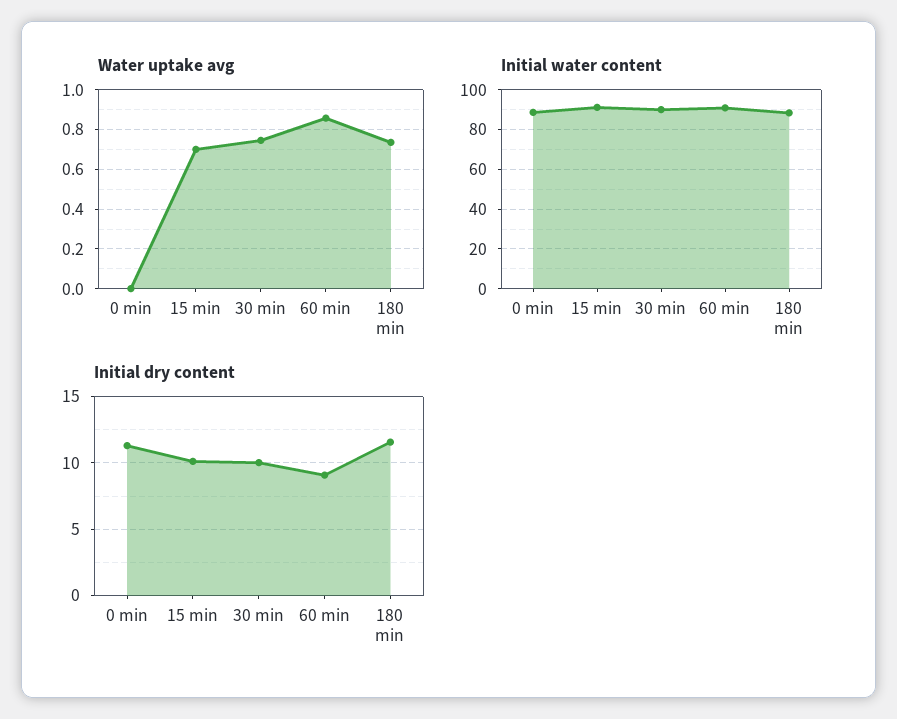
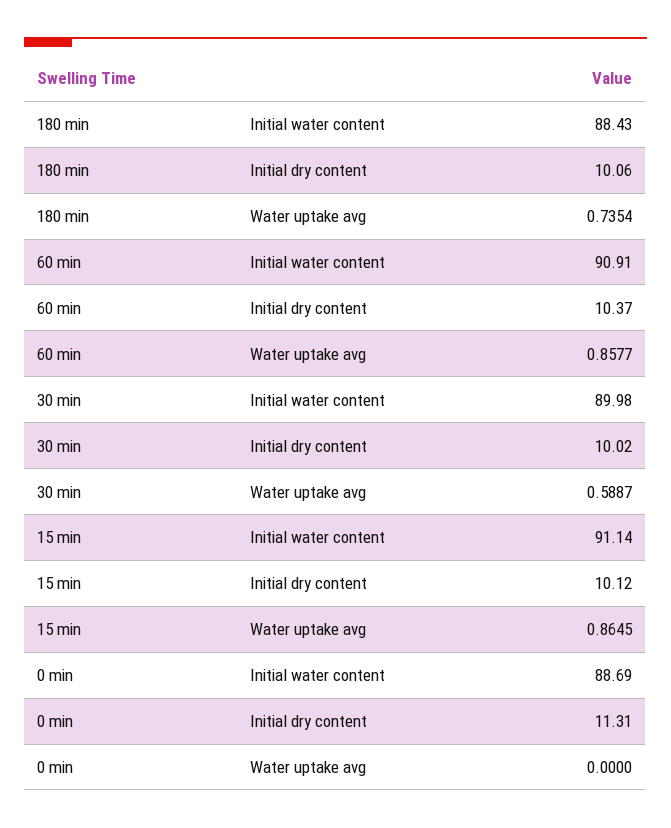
Water uptake avg, 15 min: 0.7 -> 0.8645
Water uptake avg, 30 min: 0.75 -> 0.5887
Initial dry content, 60 min: 9 -> 10.37
Initial dry content, 180 min: 11.5 -> 10.06

